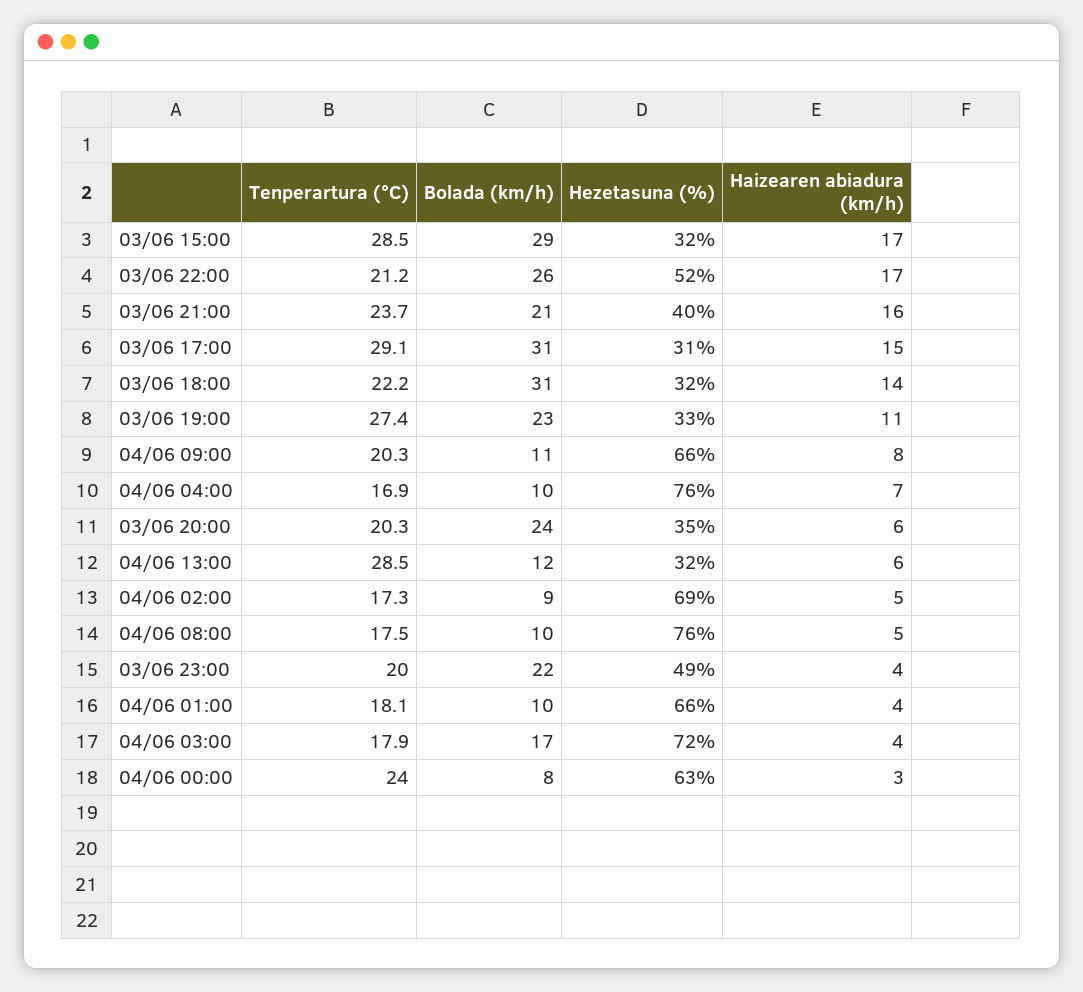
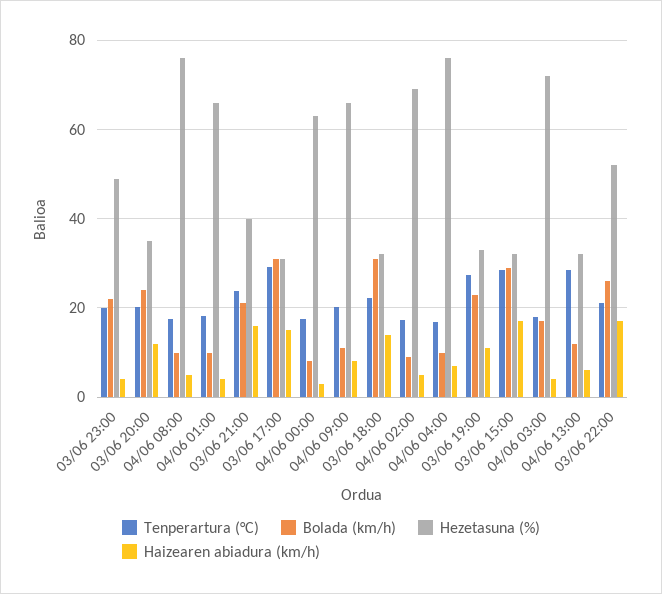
Haizearen abiadura (km/h), 03/06 20:00: 6 -> 12
Tenperartura (°C), 04/06 00:00: 24 -> 18

